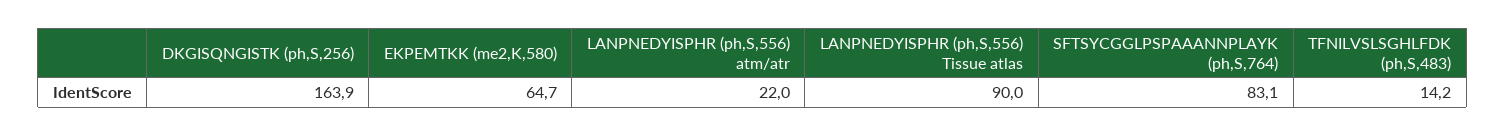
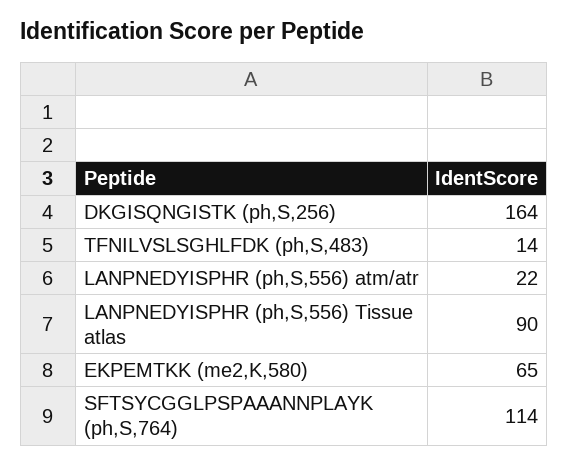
SFTSYCGGLPSPAAANNPLAYK (ph,S,764): 83.1 -> 114

